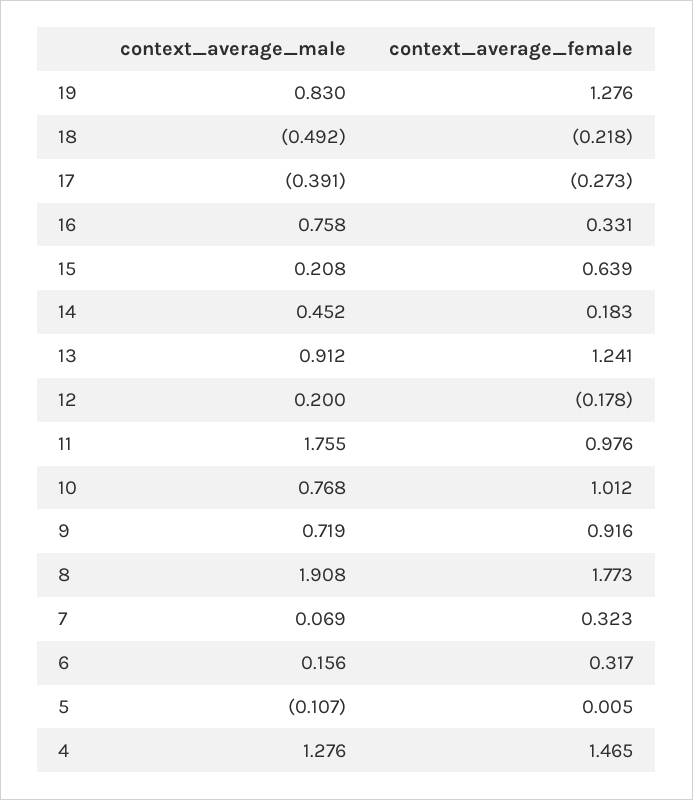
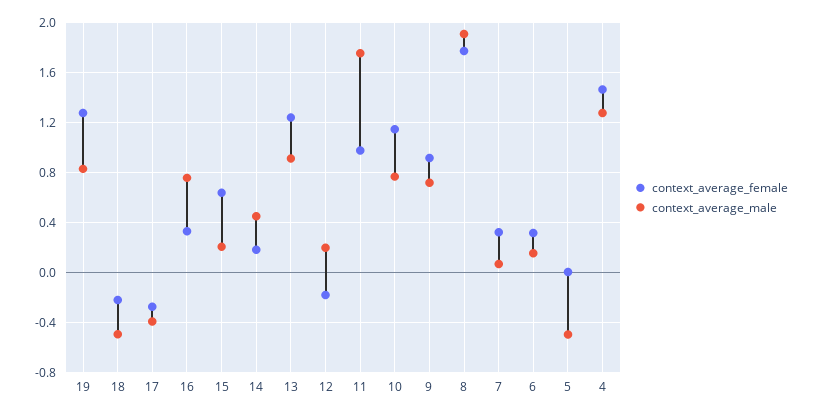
context_average_female, 10: 1.012 -> 1.15
context_average_male, 5: -0.107 -> -0.5

